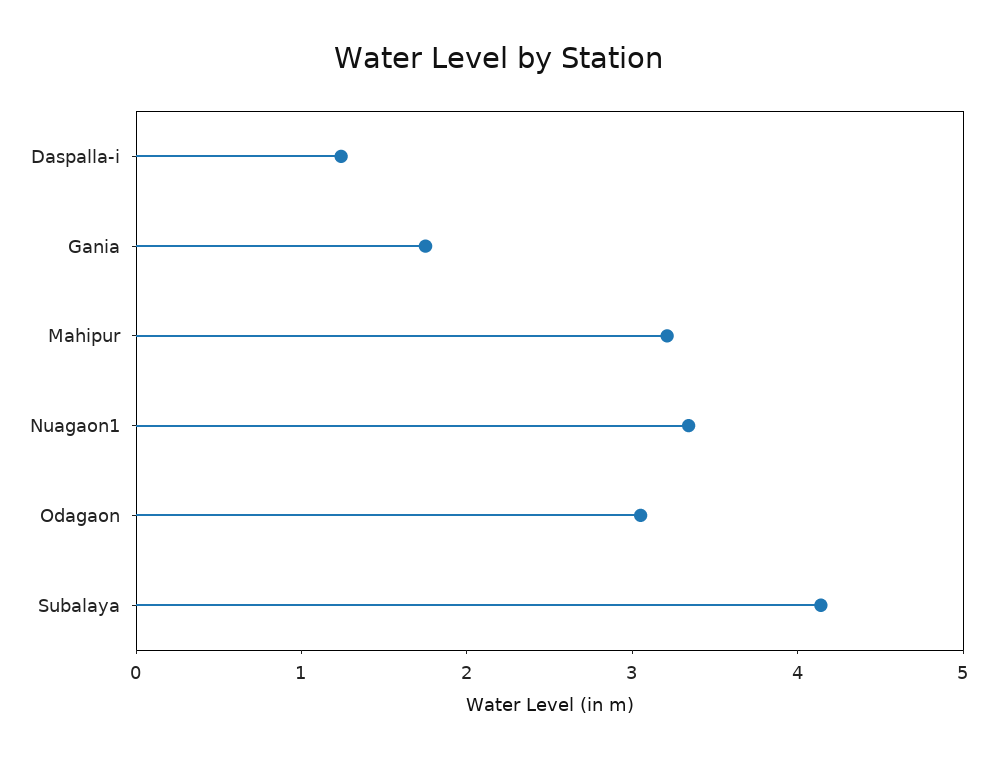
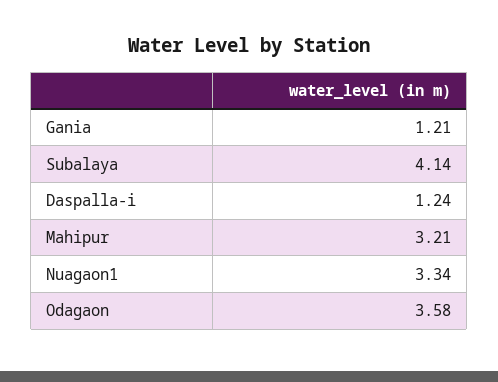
Gania: 1.8 -> 1.21
Odagaon: 3 -> 3.58

